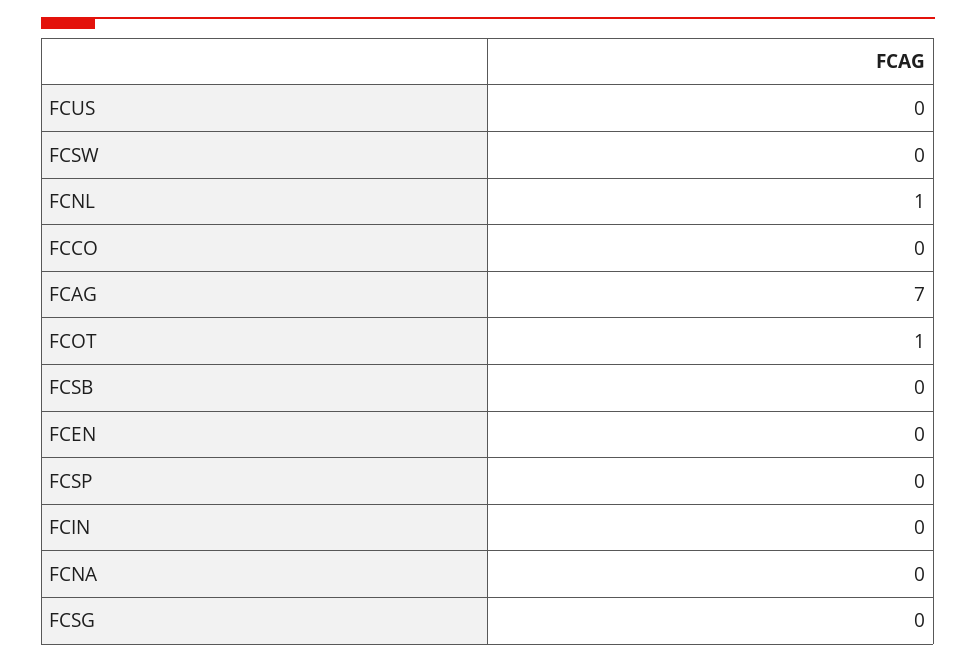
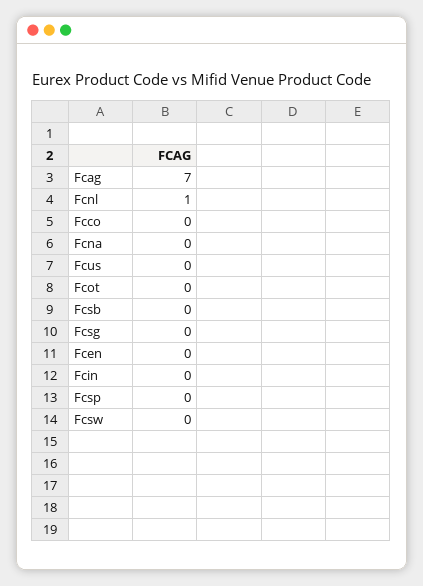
FCOT: 1 -> 0

